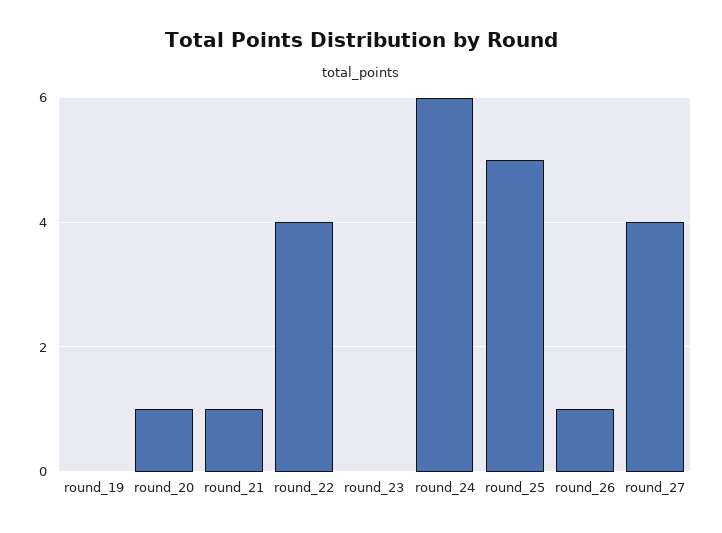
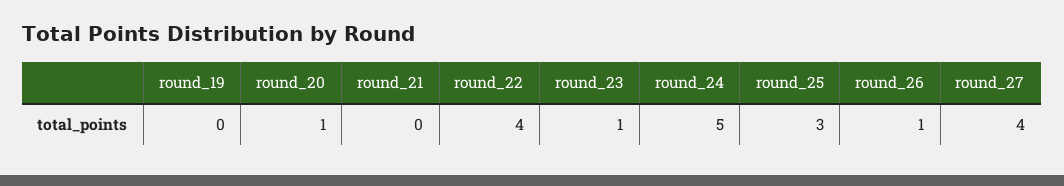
round_21: 1 -> 0
round_23: 0 -> 1
round_24: 6 -> 5
round_25: 5 -> 3

